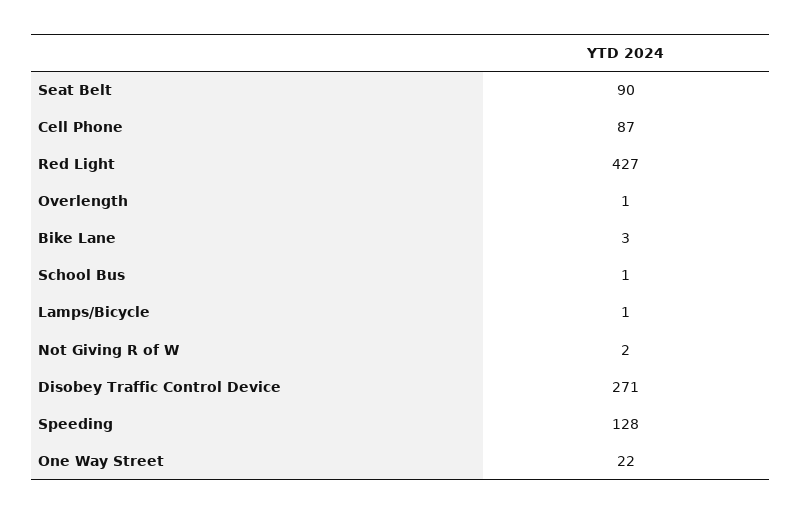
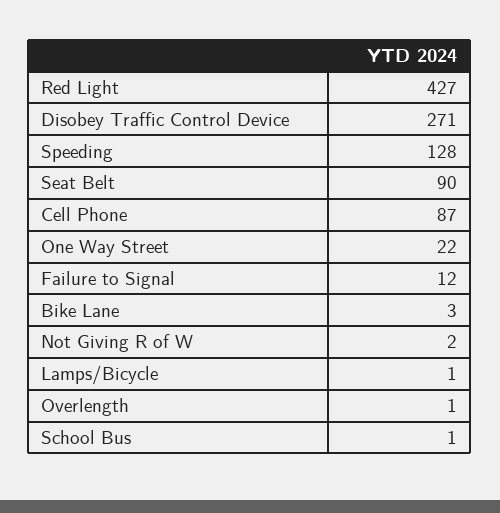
Failure to Signal: none -> 12

